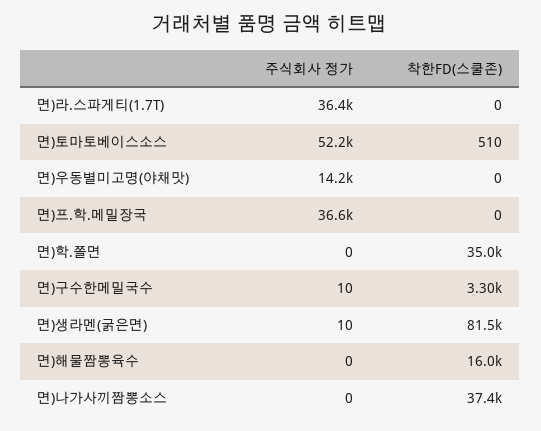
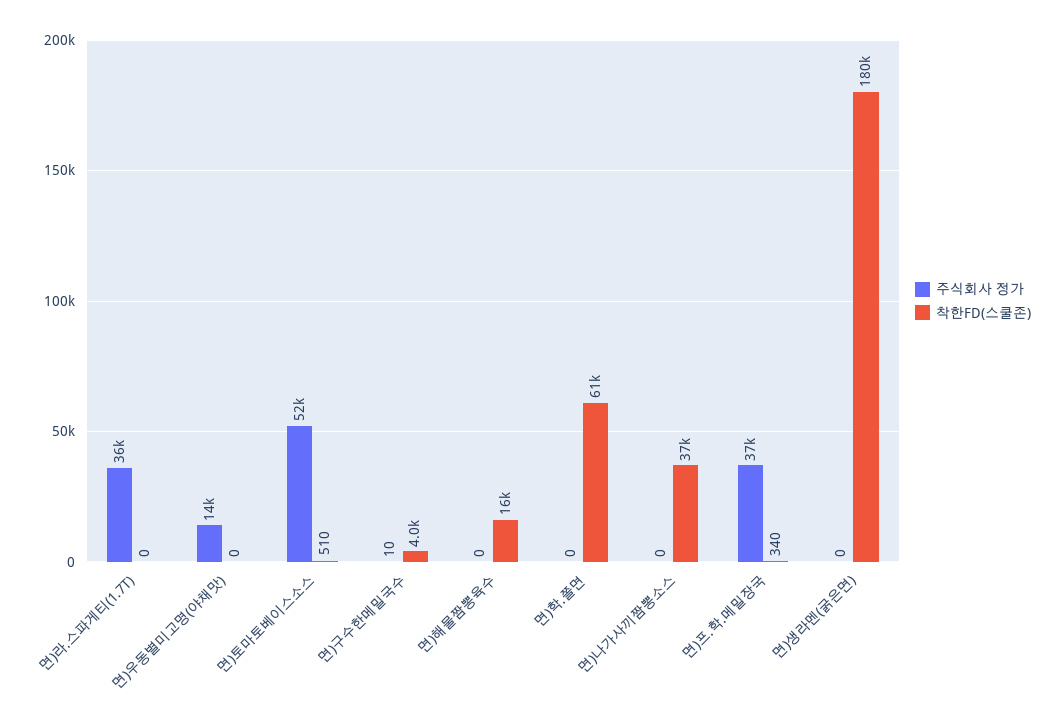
착한FD(스쿨존), 면)프.학.메밀장국: 0 -> 340
착한FD(스쿨존), 면)학.쫄면: 35000 -> 61000
착한FD(스쿨존), 면)구수한메밀국수: 3300 -> 4000
주식회사 정가, 면)생라멘(굵은면): 10 -> 0
착한FD(스쿨존), 면)생라멘(굵은면): 81500 -> 180000

